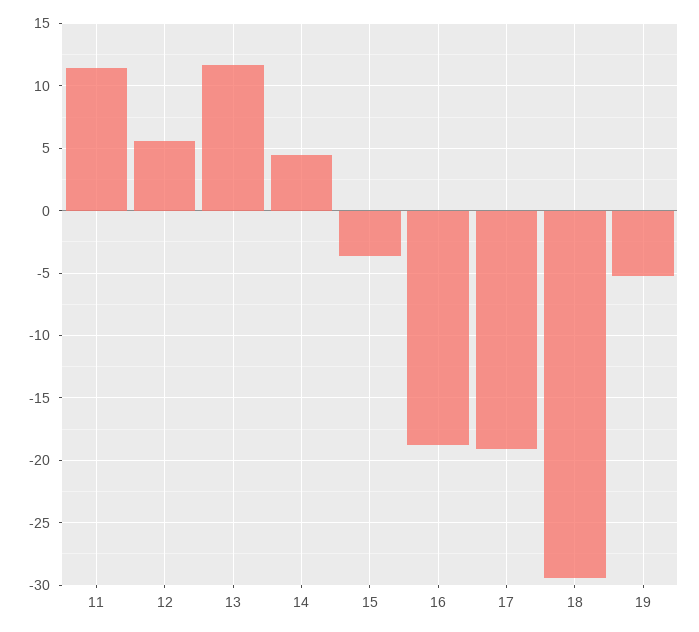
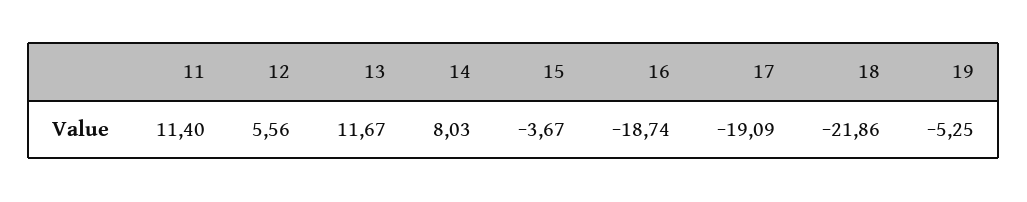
14: 4.5 -> 8.03
18: -29.5 -> -21.86

